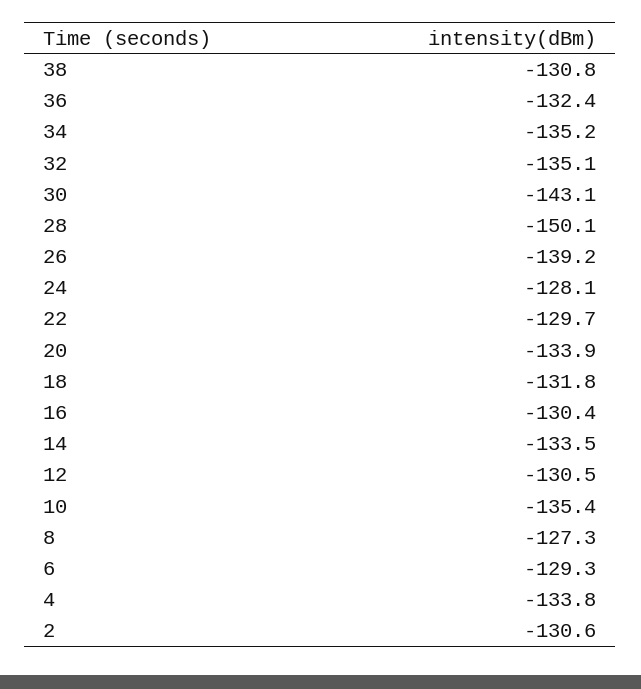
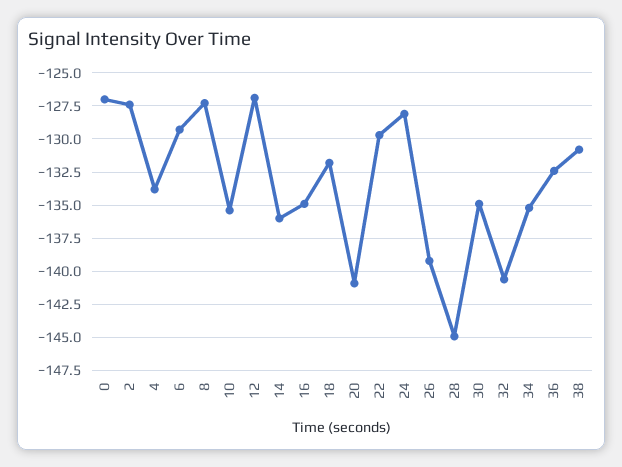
32: -135.1 -> -140.5
30: -143.1 -> -135
28: -150.1 -> -145
20: -133.9 -> -141
16: -130.4 -> -135
14: -133.5 -> -136
12: -130.5 -> -127
2: -130.6 -> -127.5
0: none -> -127

